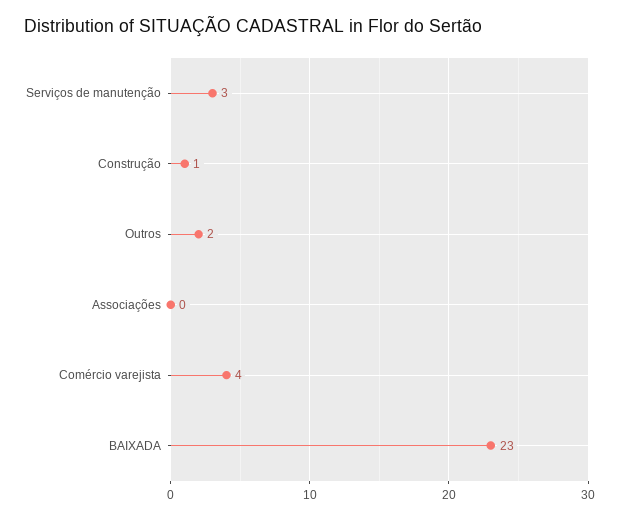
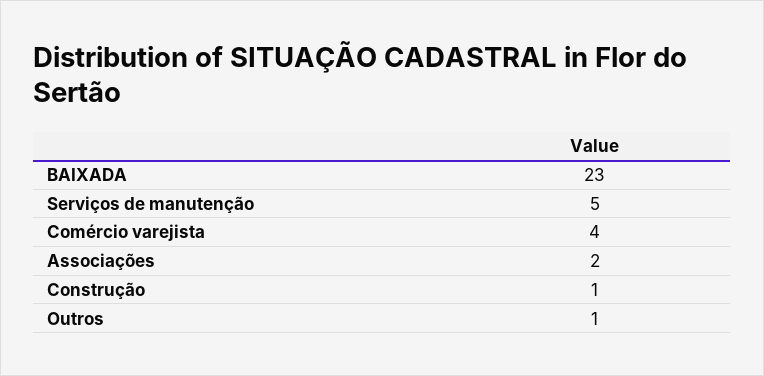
Serviços de manutenção: 3 -> 5
Outros: 2 -> 1
Associações: 0 -> 2

